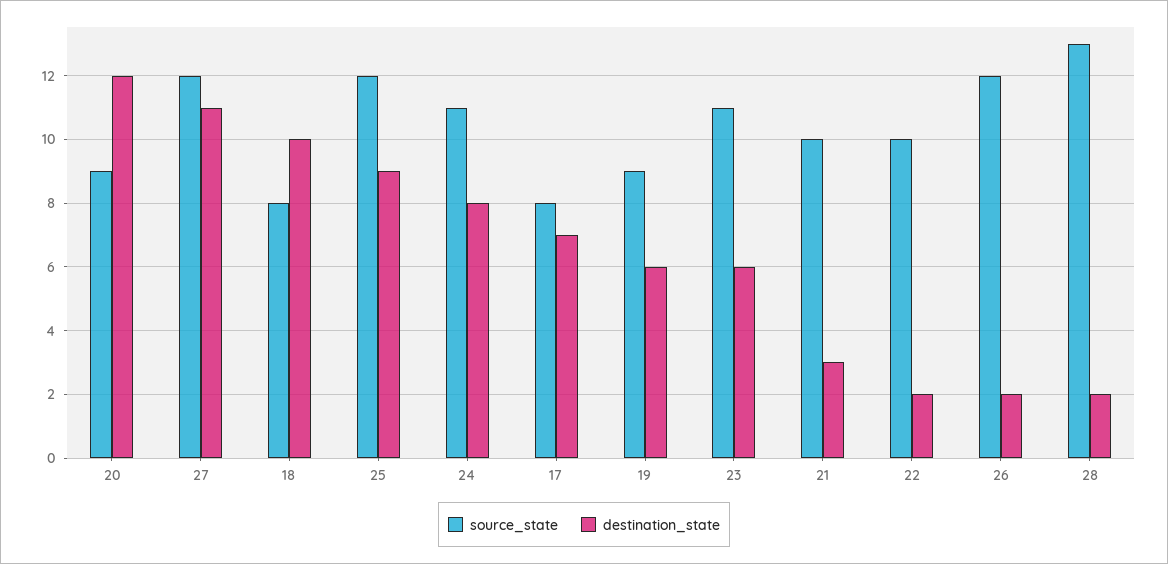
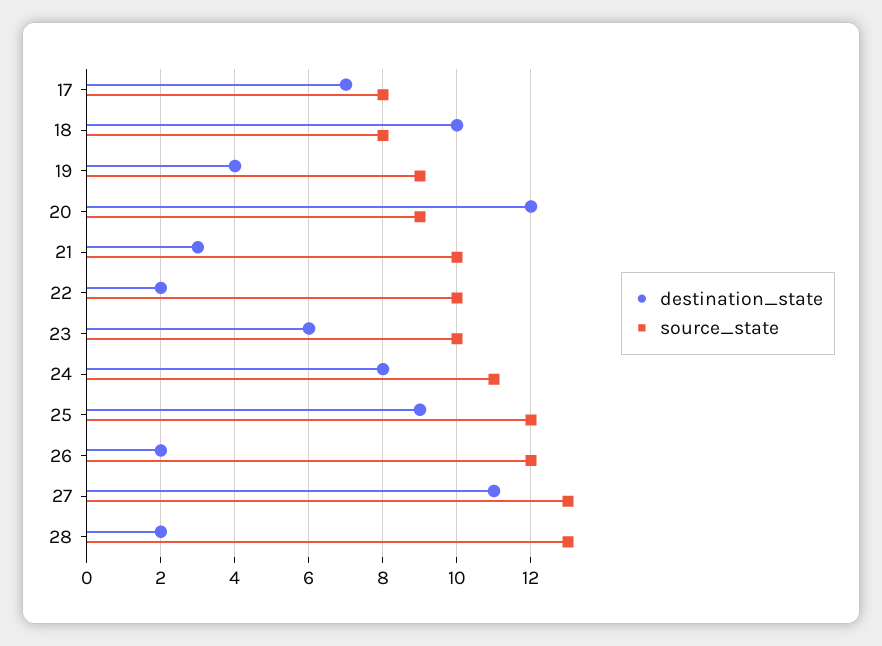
source_state, 27: 12 -> 13
destination_state, 19: 6 -> 4
source_state, 23: 11 -> 10

